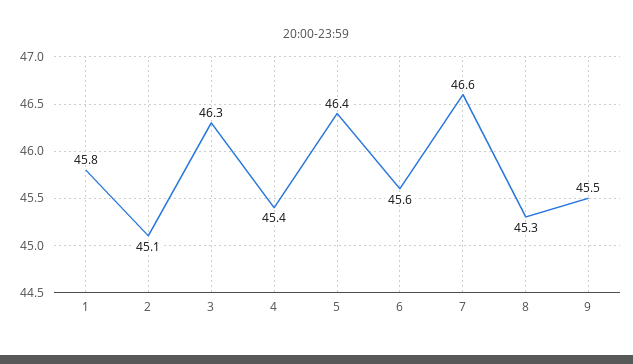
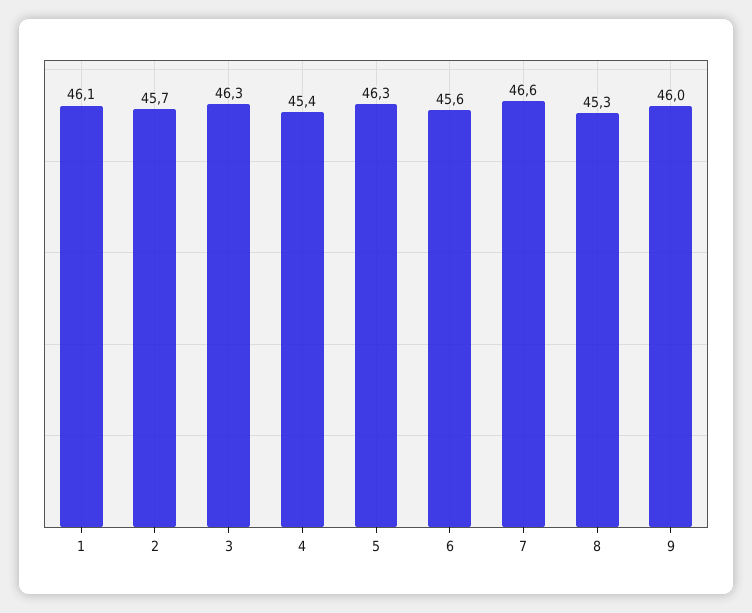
1: 45.8 -> 46.1
2: 45.1 -> 45.7
5: 46.4 -> 46.3
9: 45.5 -> 46

